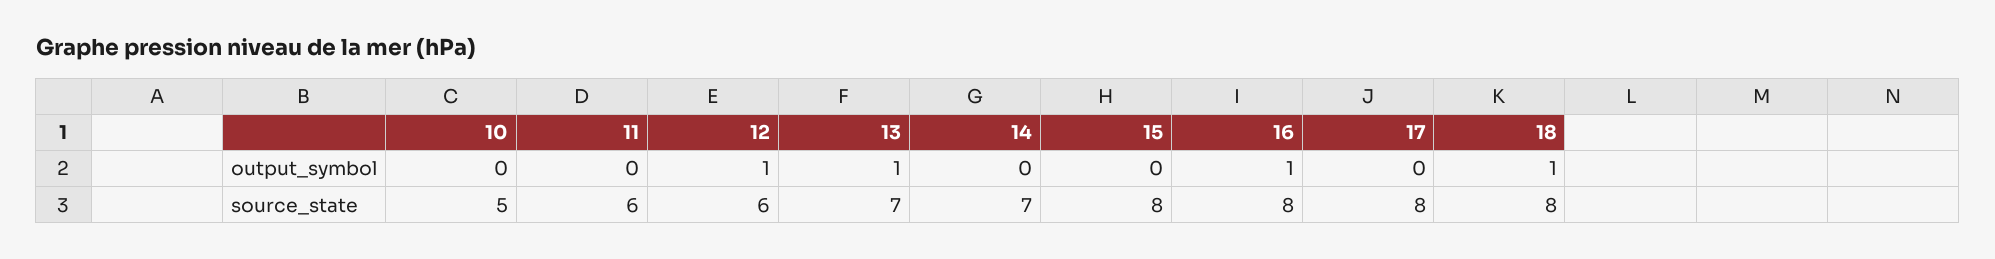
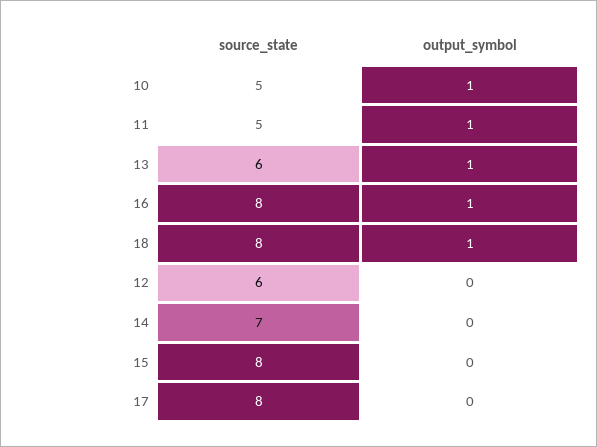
10, output_symbol: 0 -> 1
11, output_symbol: 0 -> 1
12, output_symbol: 1 -> 0
11, source_state: 6 -> 5
13, source_state: 7 -> 6

